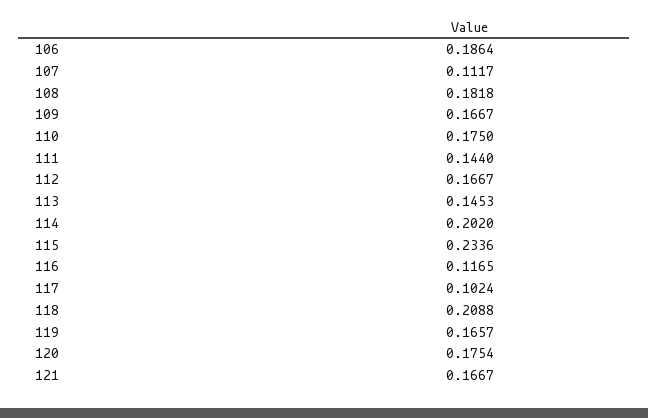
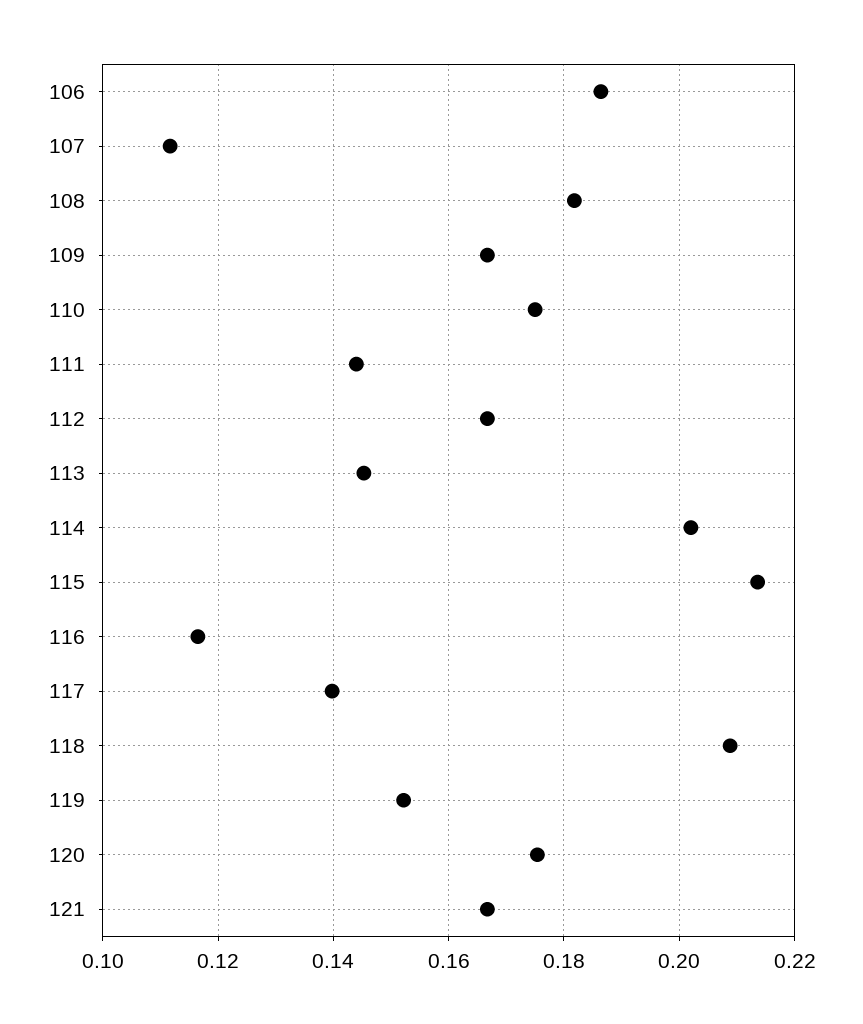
115: 0.2336 -> 0.214
117: 0.1024 -> 0.14
119: 0.1657 -> 0.152

